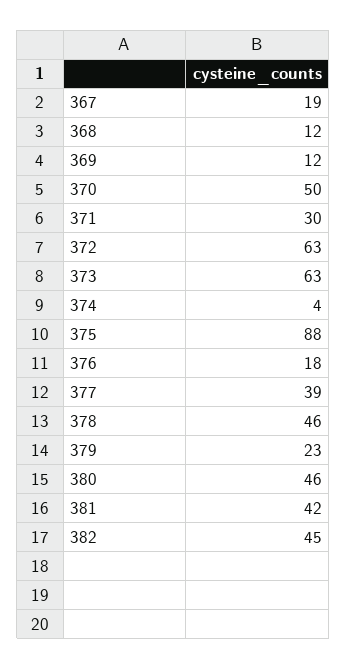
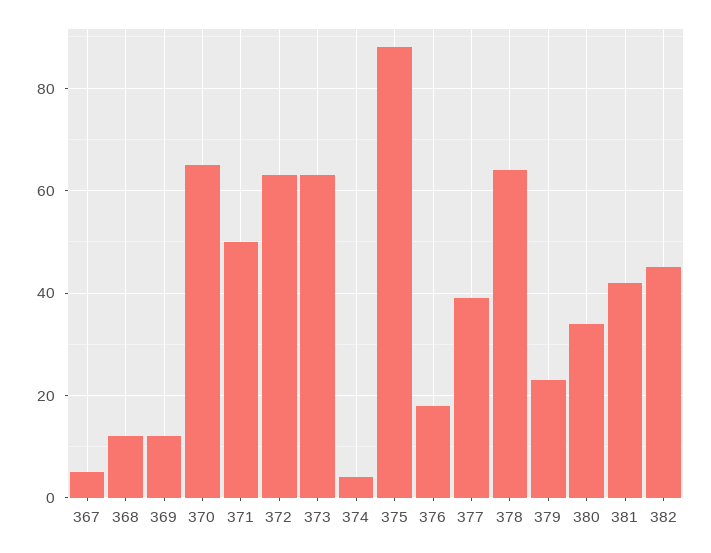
367: 19 -> 5
370: 50 -> 65
371: 30 -> 50
378: 46 -> 65
380: 46 -> 35

